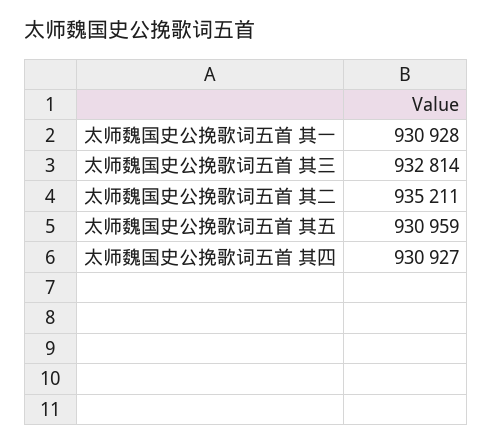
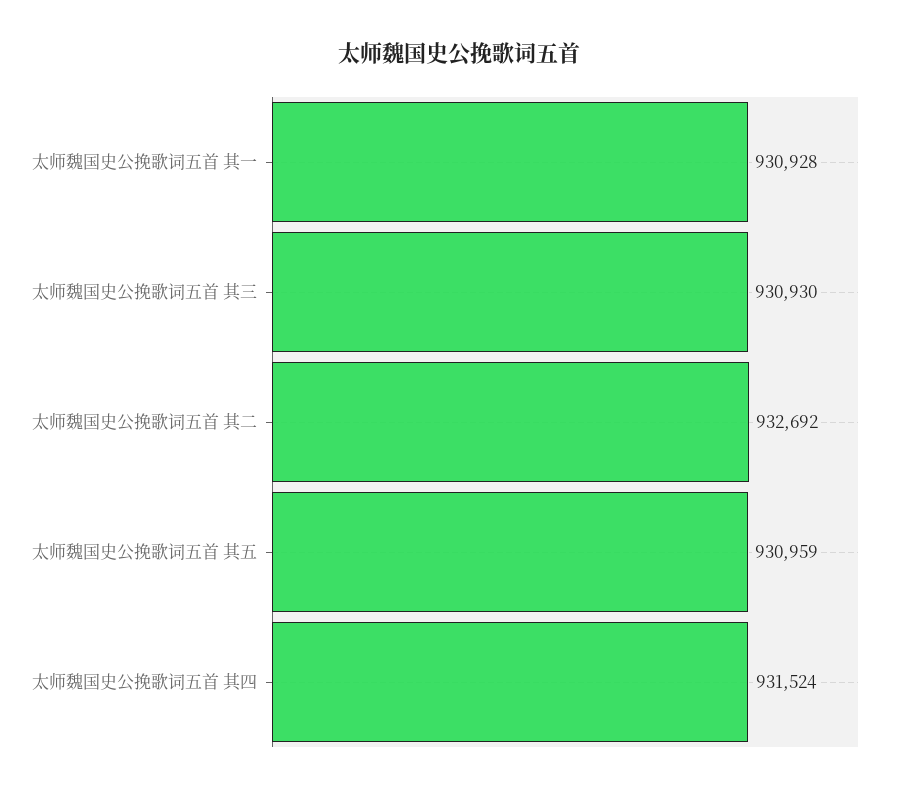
太师魏国史公挽歌词五首 其三: 932814 -> 930930
太师魏国史公挽歌词五首 其二: 935211 -> 932692
太师魏国史公挽歌词五首 其四: 930927 -> 931524

